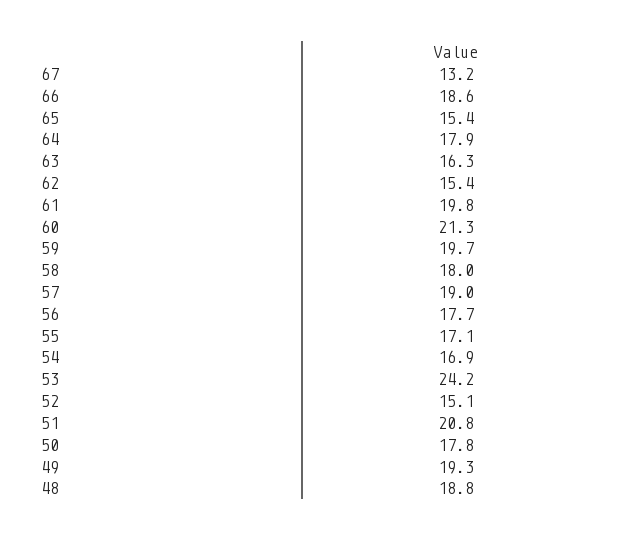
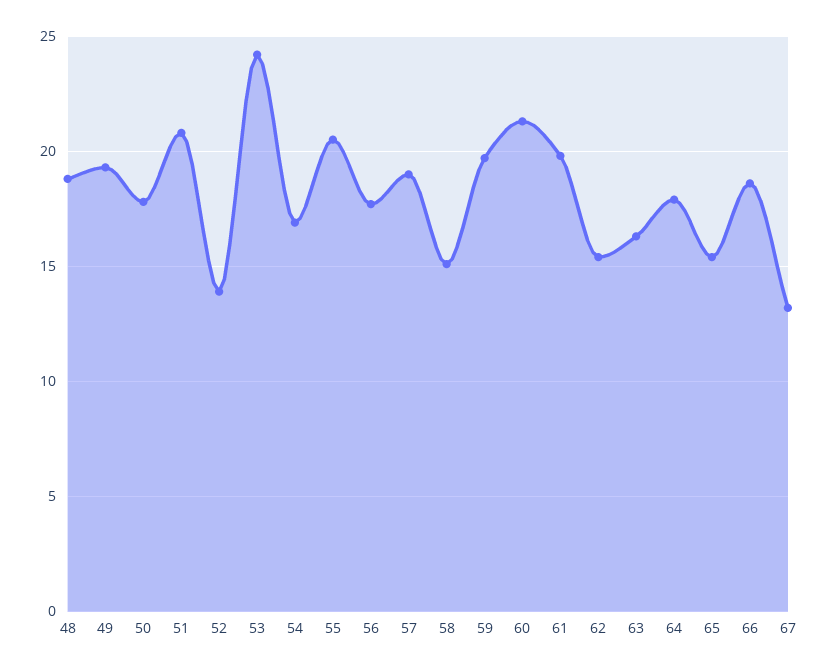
58: 18 -> 15
55: 17.1 -> 20.5
52: 15.1 -> 14

